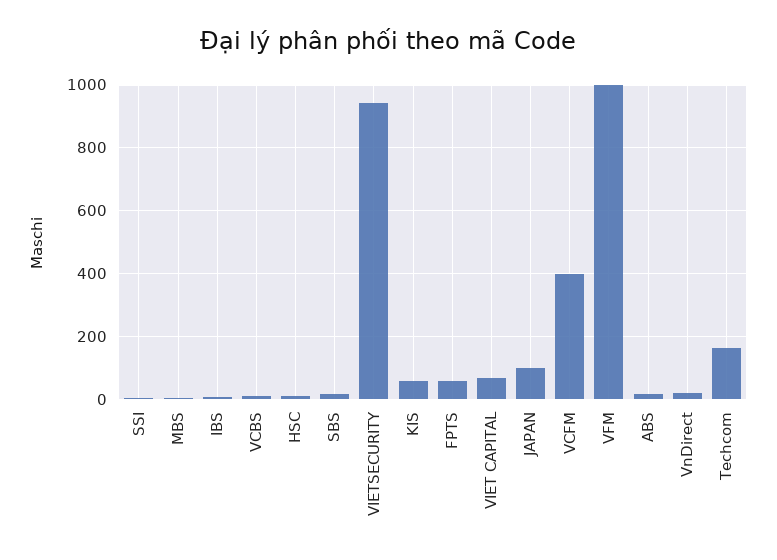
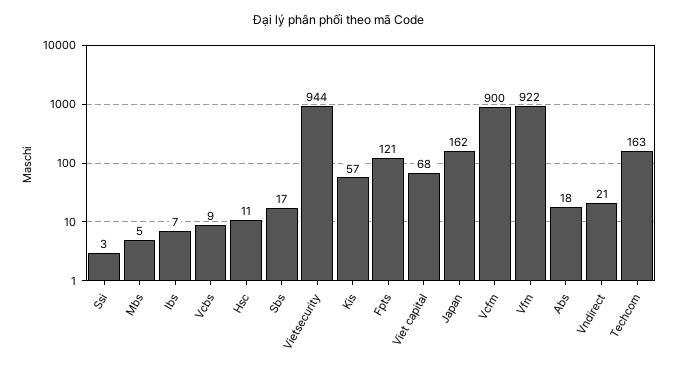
FPTS: 60 -> 121
JAPAN: 100 -> 162
VCFM: 400 -> 900
VFM: 1000 -> 922

